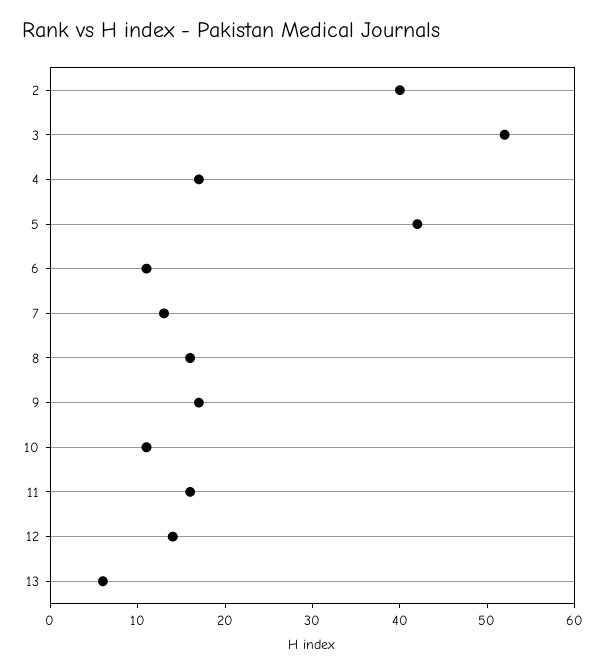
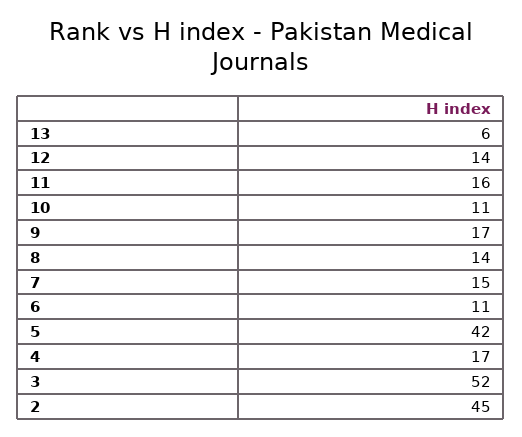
2: 40 -> 45
7: 13 -> 15
8: 16 -> 14

